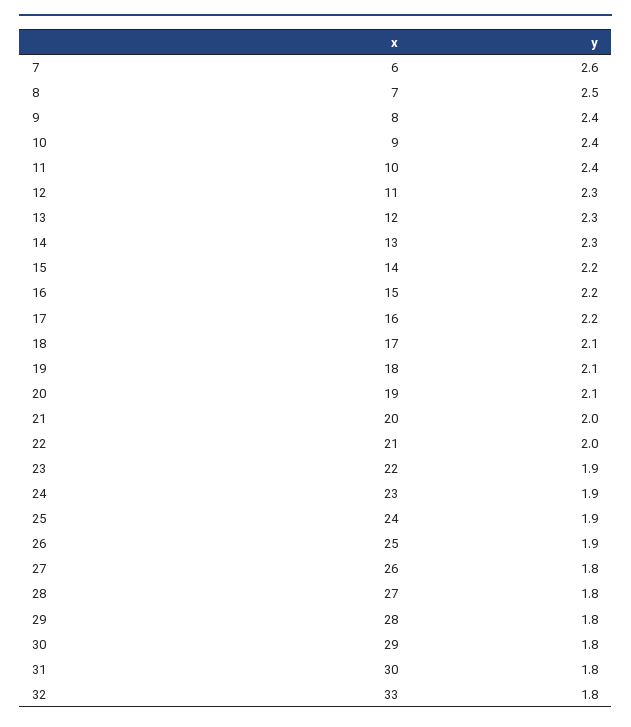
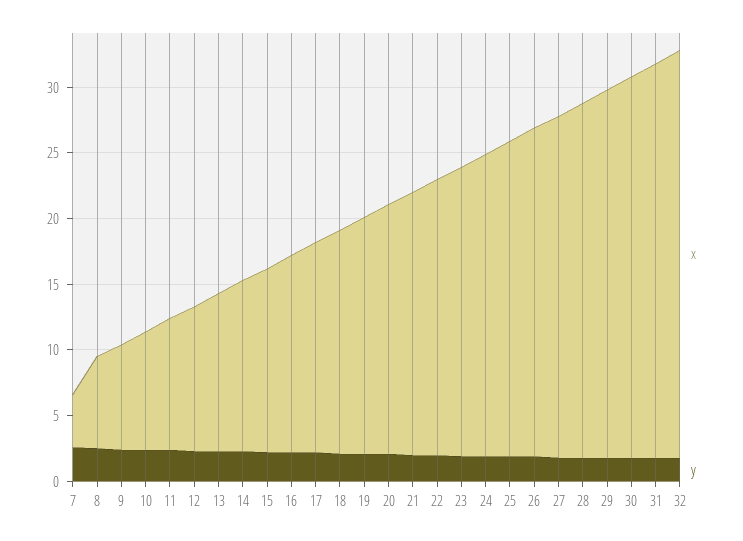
x, 7: 6 -> 4
x, 32: 33 -> 31

